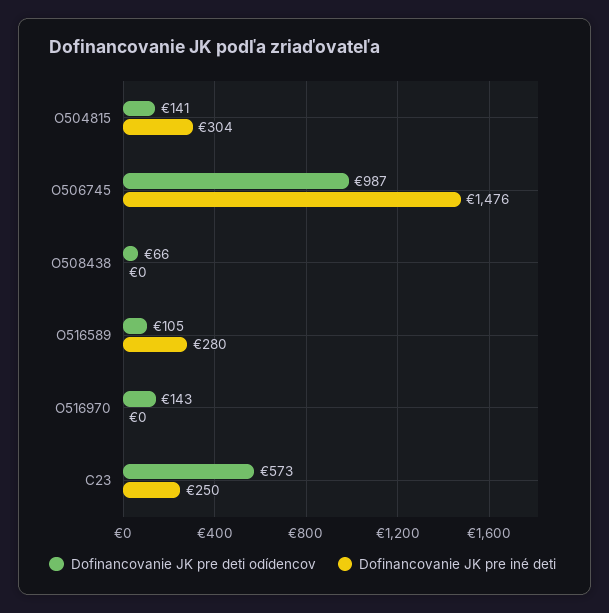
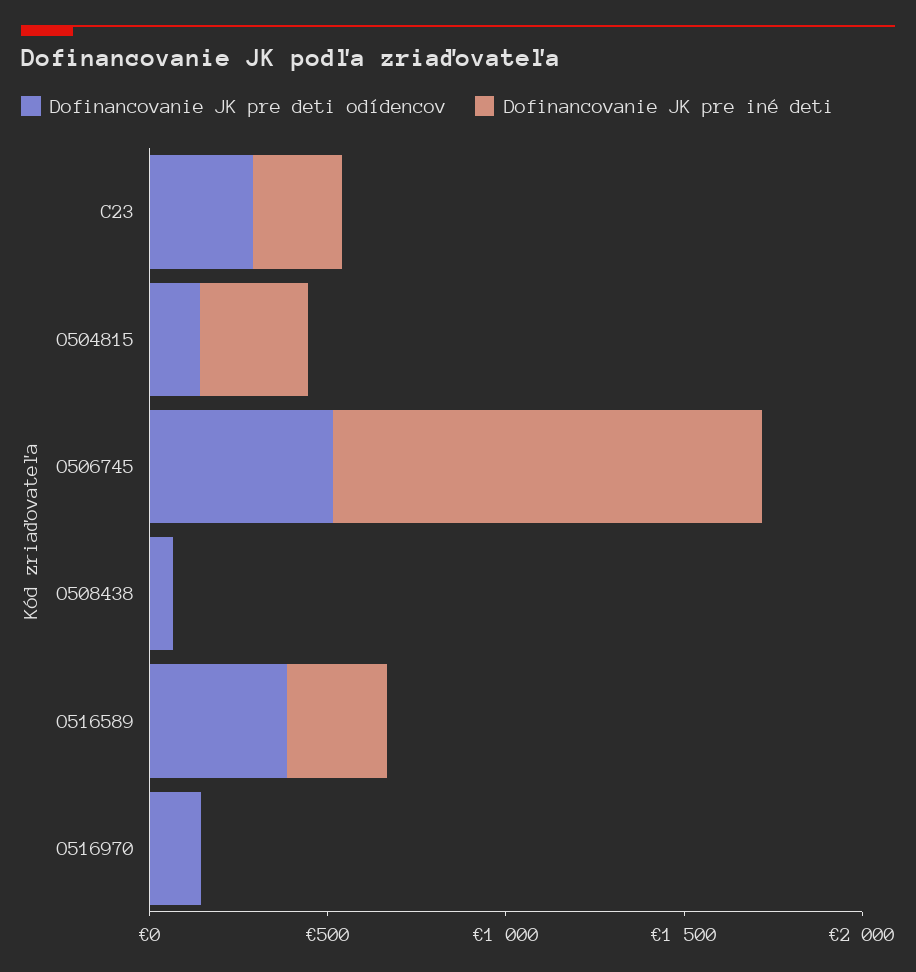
Dofinancovanie JK pre deti odídencov, O506745: 987 -> 500
Dofinancovanie JK pre iné deti, O506745: 1476 -> 1200
Dofinancovanie JK pre deti odídencov, O516589: 105 -> 400
Dofinancovanie JK pre deti odídencov, C23: 573 -> 300

